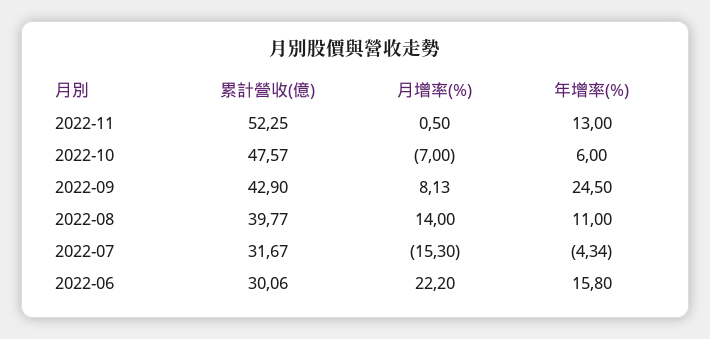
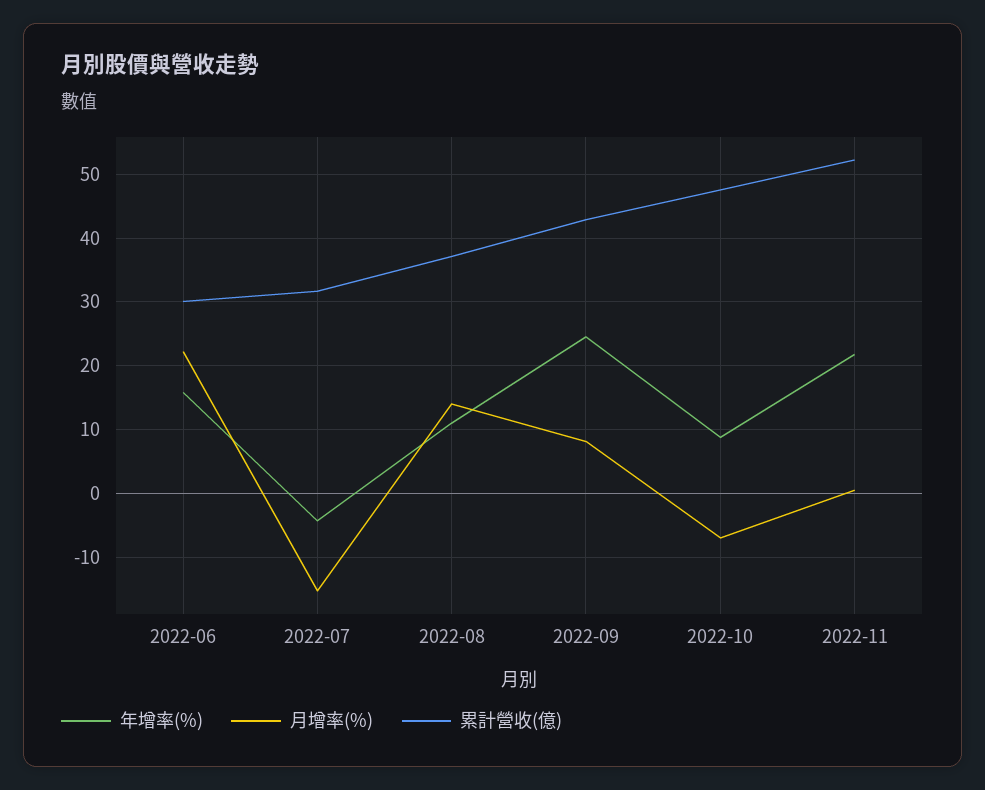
年增率(%), 2022-11: 13 -> 22
年增率(%), 2022-10: 6 -> 9
累計營收(億), 2022-08: 39.77 -> 37

